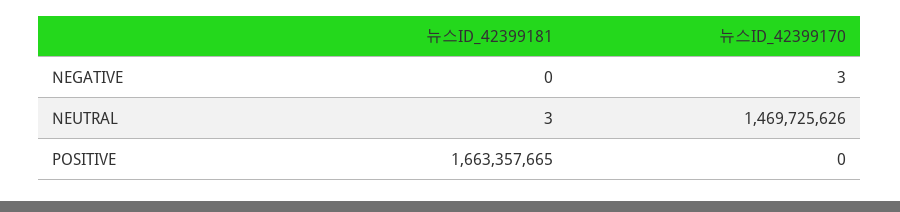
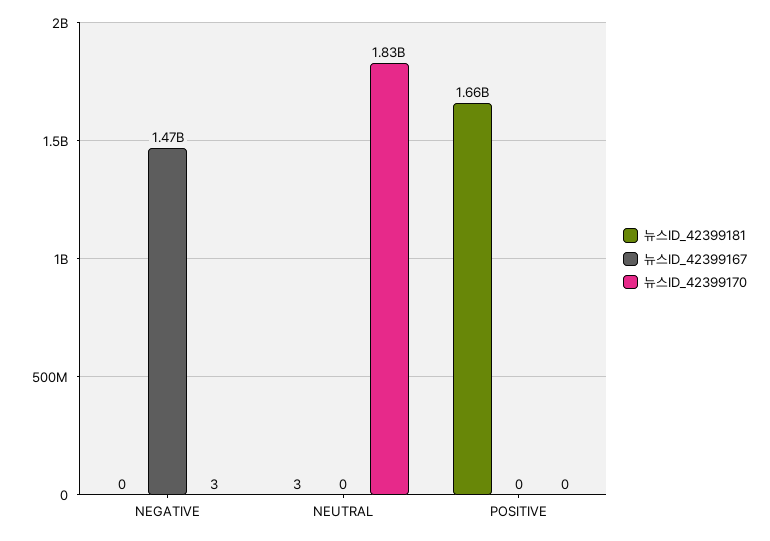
뉴스ID_42399170, NEUTRAL: 1469725626 -> 1830000000
뉴스ID_42399167, NEGATIVE: none -> 1470000000
뉴스ID_42399167, NEUTRAL: none -> 0
뉴스ID_42399167, POSITIVE: none -> 0

